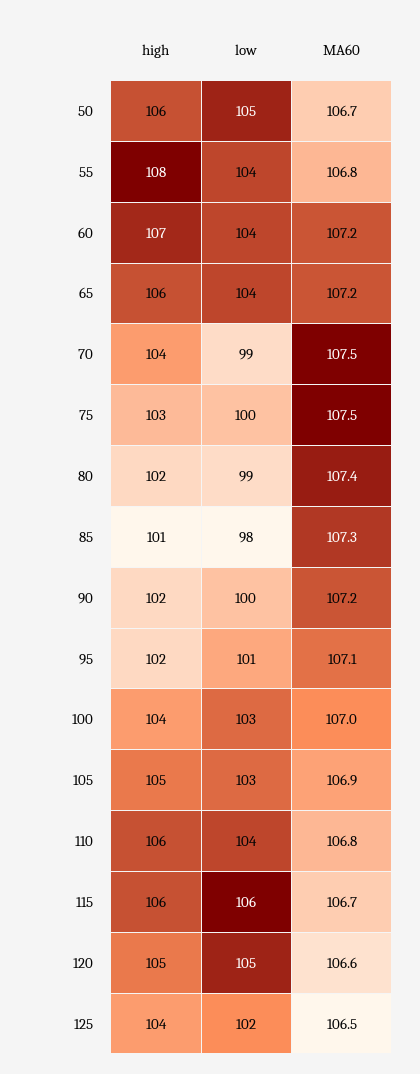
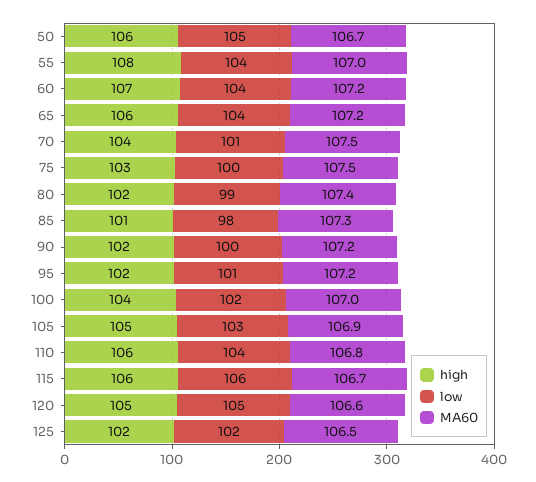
MA60, 55: 106.8 -> 107
low, 70: 99 -> 101
MA60, 95: 107.1 -> 107.2
low, 100: 103 -> 102
high, 125: 104 -> 102

